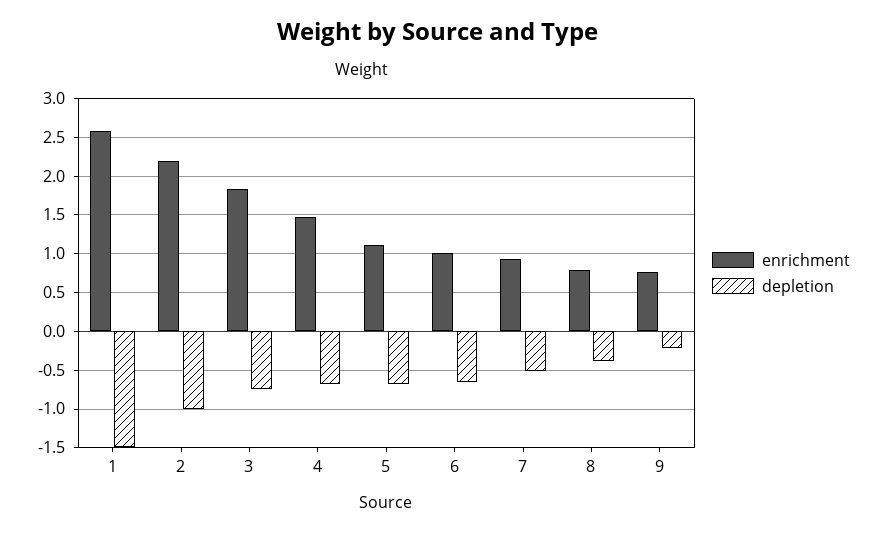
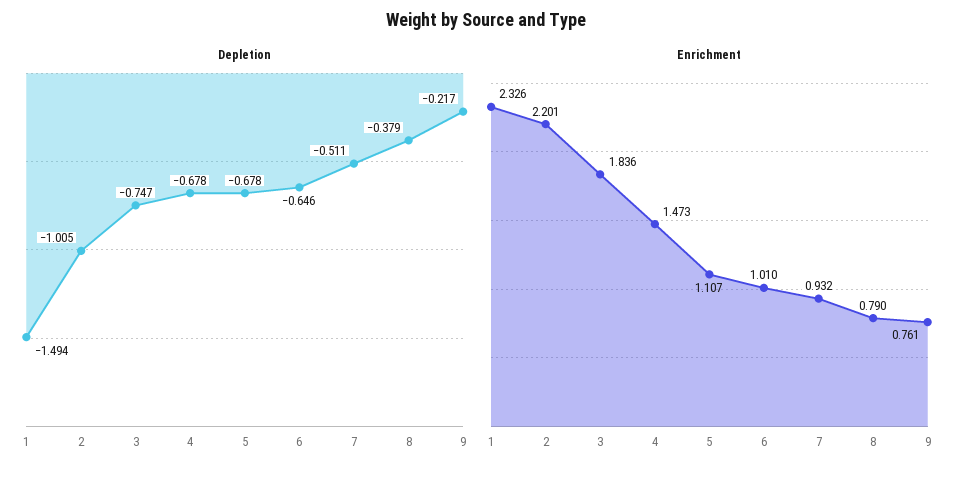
enrichment, 1: 2.6 -> 2.326

